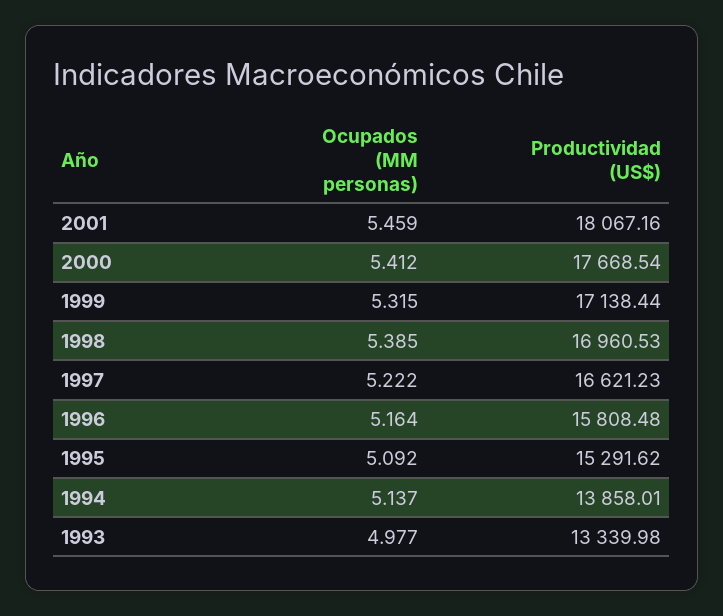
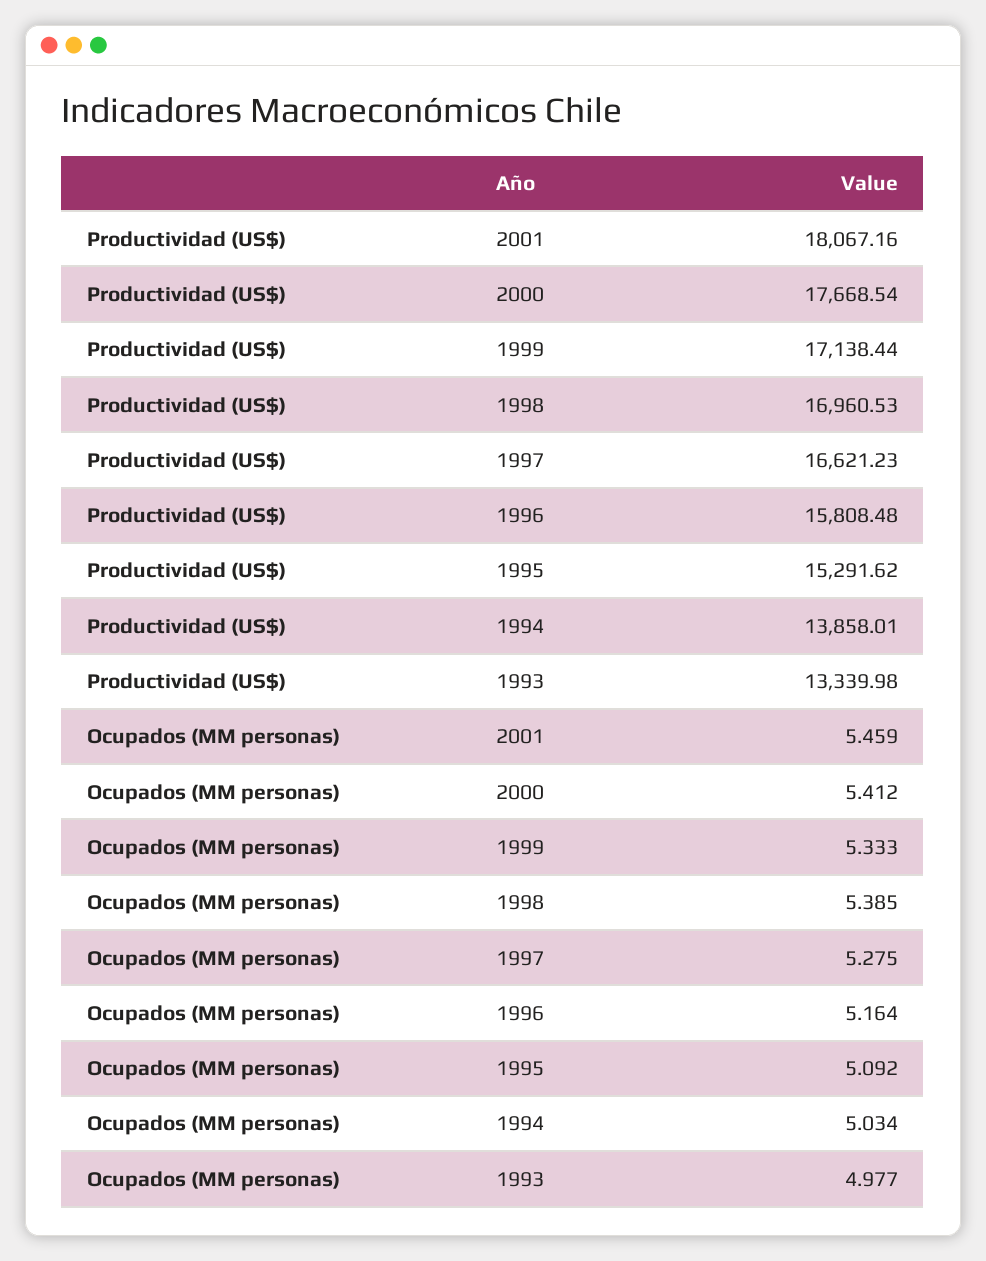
Ocupados (MM personas), 1999: 5.315 -> 5.333
Ocupados (MM personas), 1997: 5.222 -> 5.275
Ocupados (MM personas), 1994: 5.137 -> 5.034

